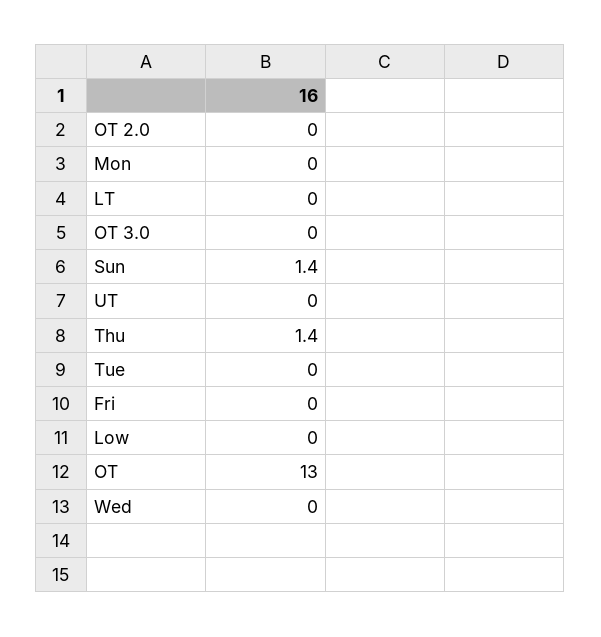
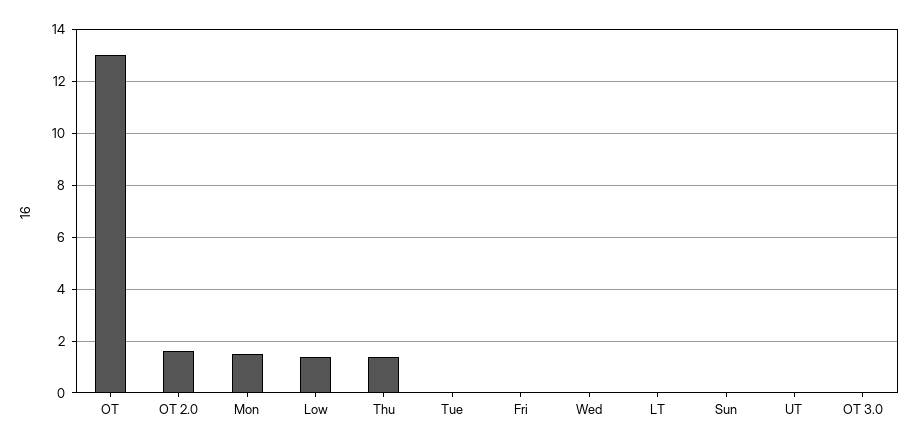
OT 2.0: 0 -> 1.5
Mon: 0 -> 1.5
Sun: 1.4 -> 0
Low: 0 -> 1.5

